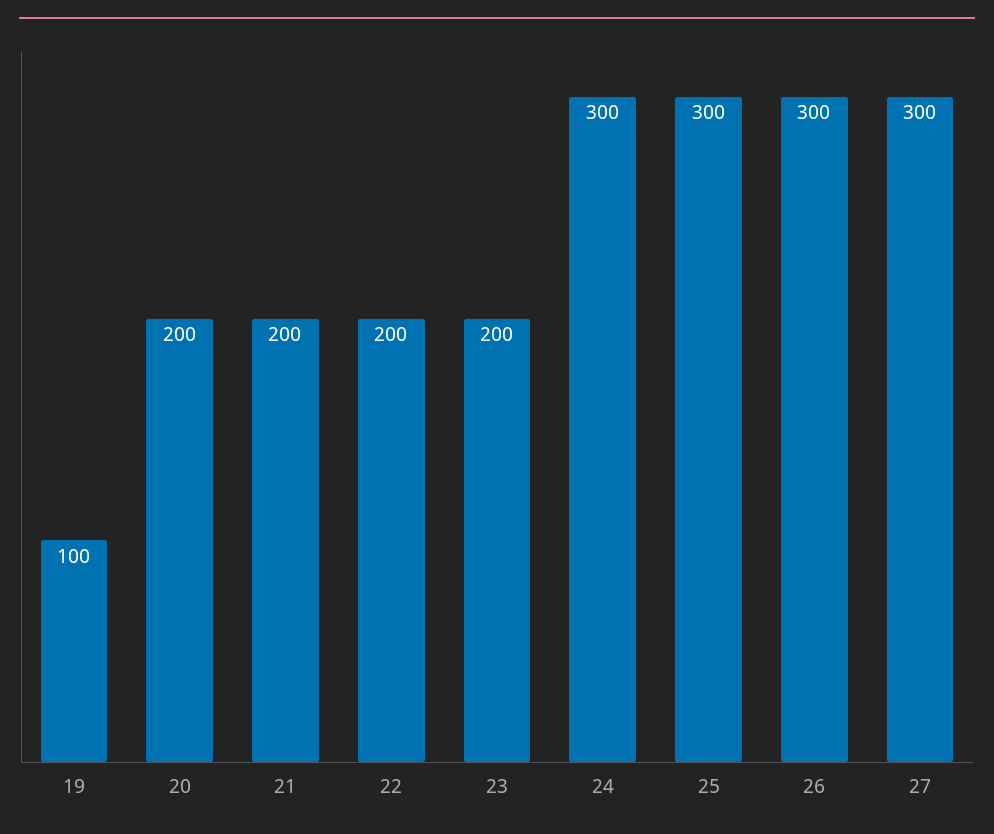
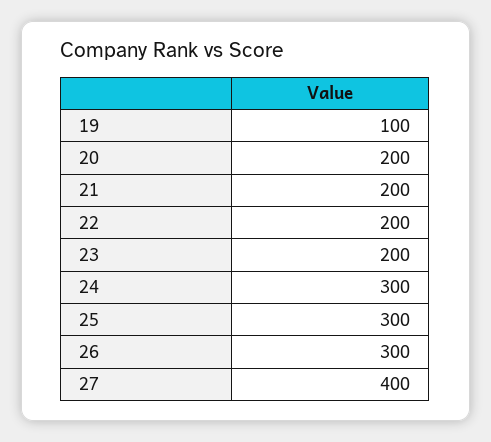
27: 300 -> 400

